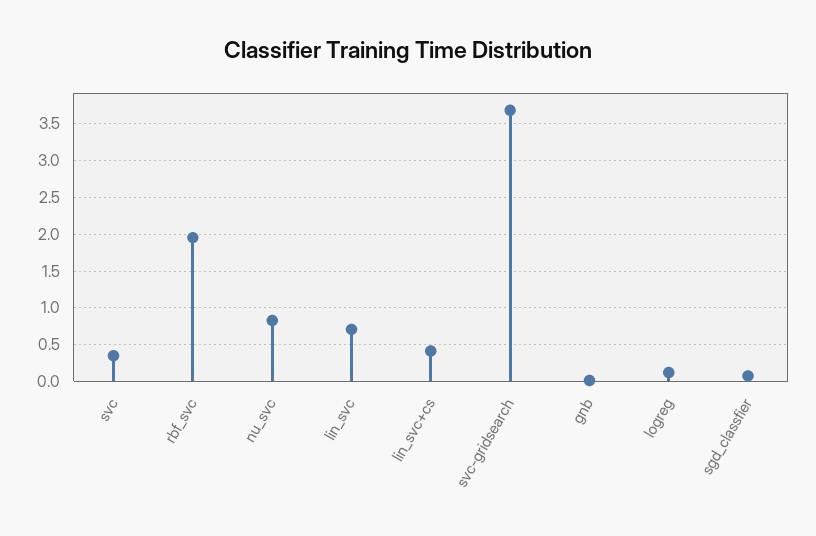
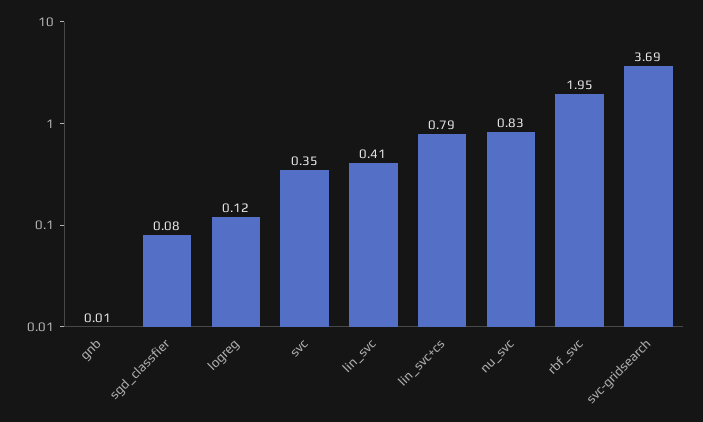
lin_svc: 0.7 -> 0.41
lin_svc+cs: 0.4 -> 0.79

